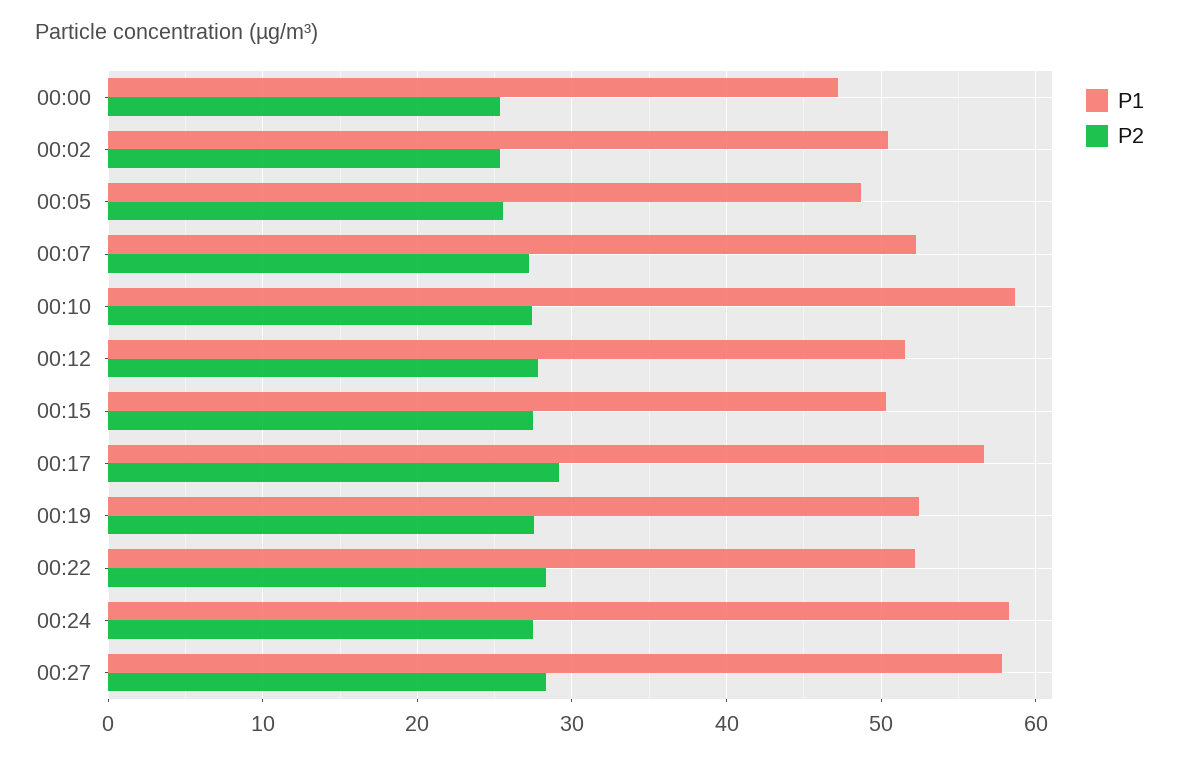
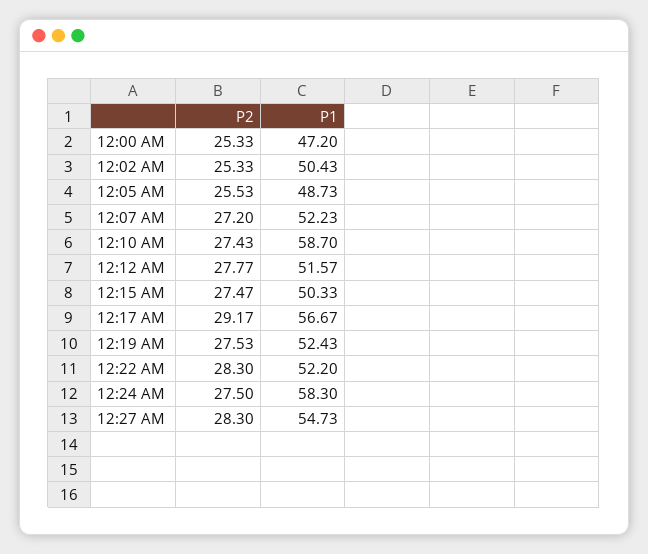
P1, 00:27: 58 -> 54.73

